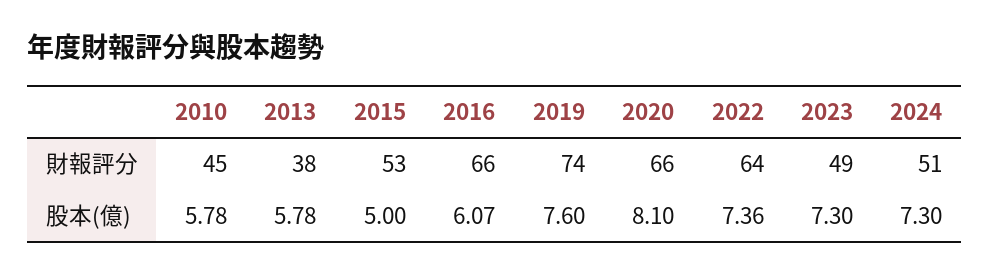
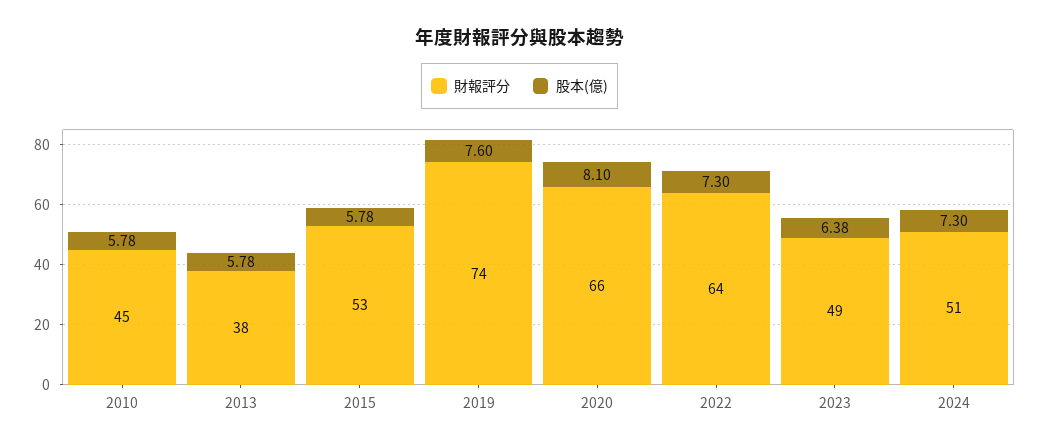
財報評分, 2016: 66 -> none
股本(億), 2015: 5 -> 5.78
股本(億), 2016: 6.07 -> none
股本(億), 2022: 7.36 -> 7.3
股本(億), 2023: 7.3 -> 6.38

